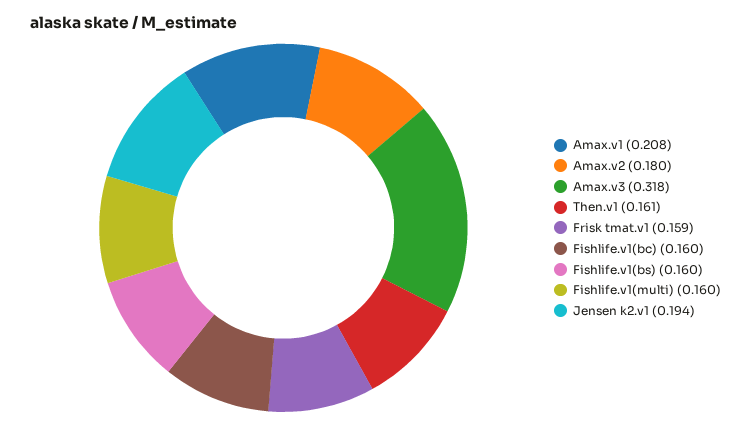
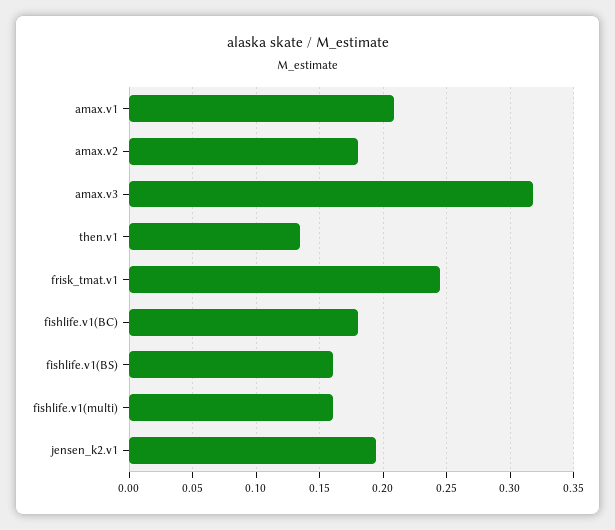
Then.v1: 0.161 -> 0.135
Frisk tmat.v1: 0.159 -> 0.245
Fishlife.v1(bc): 0.16 -> 0.18

